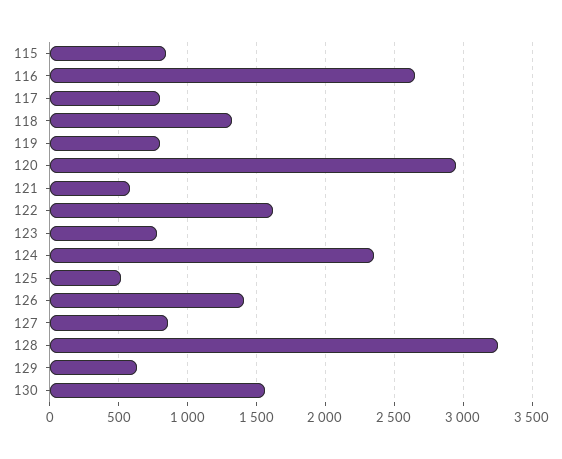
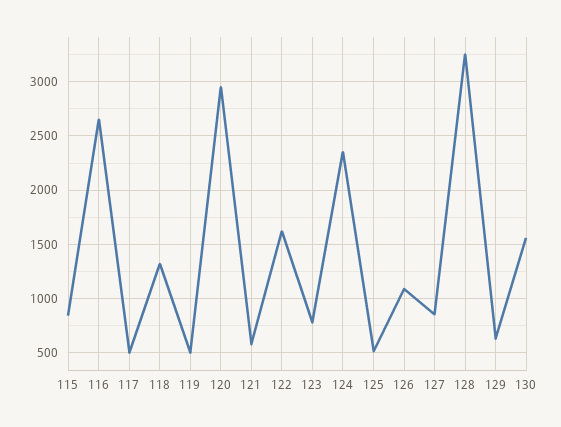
117: 800 -> 500
119: 800 -> 500
126: 1400 -> 1100

